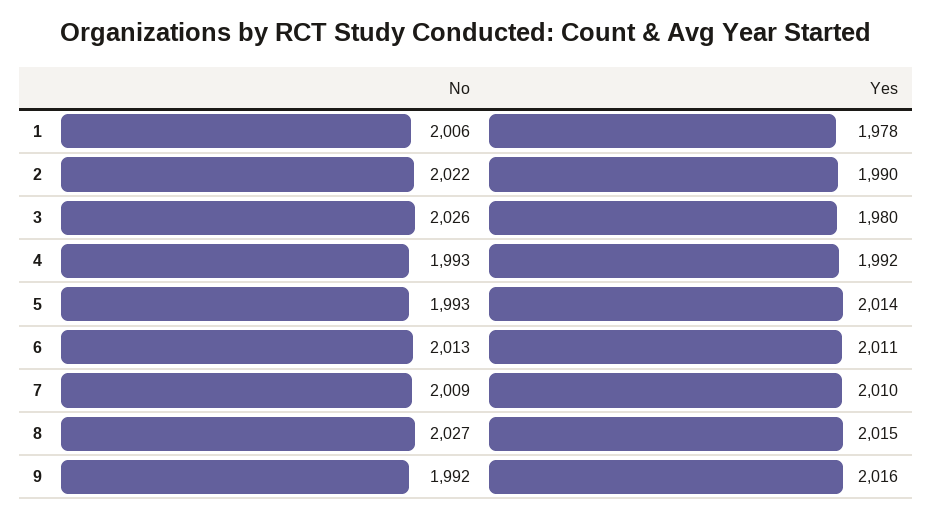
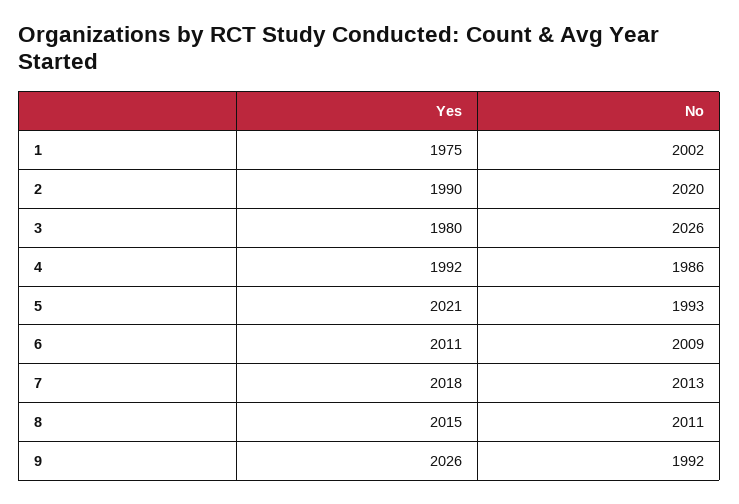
No, 1: 2006 -> 2002
Yes, 1: 1978 -> 1975
No, 2: 2022 -> 2020
No, 4: 1993 -> 1986
Yes, 5: 2014 -> 2021
No, 6: 2013 -> 2009
No, 7: 2009 -> 2013
Yes, 7: 2010 -> 2018
No, 8: 2027 -> 2011
Yes, 9: 2016 -> 2026

